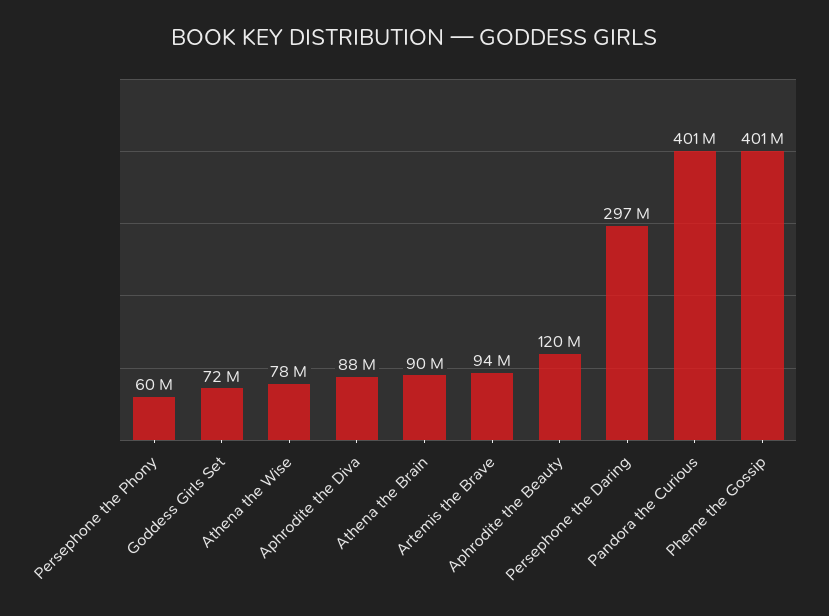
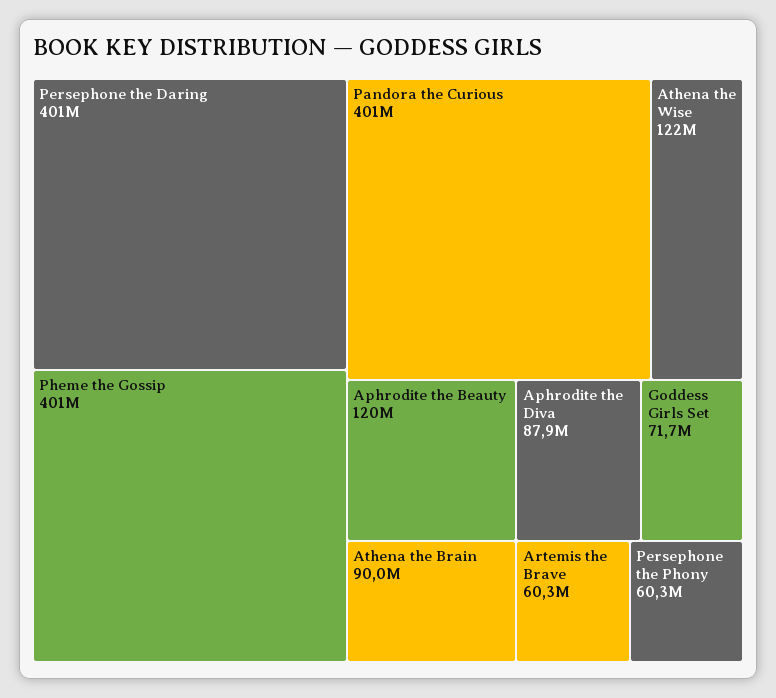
Athena the Wise: 78000000 -> 122000000
Artemis the Brave: 94000000 -> 60300000
Persephone the Daring: 297000000 -> 401000000

